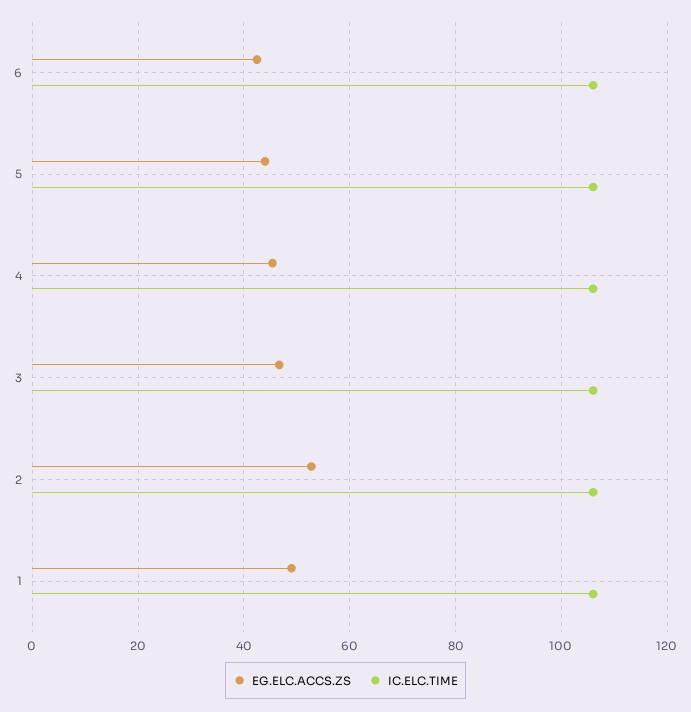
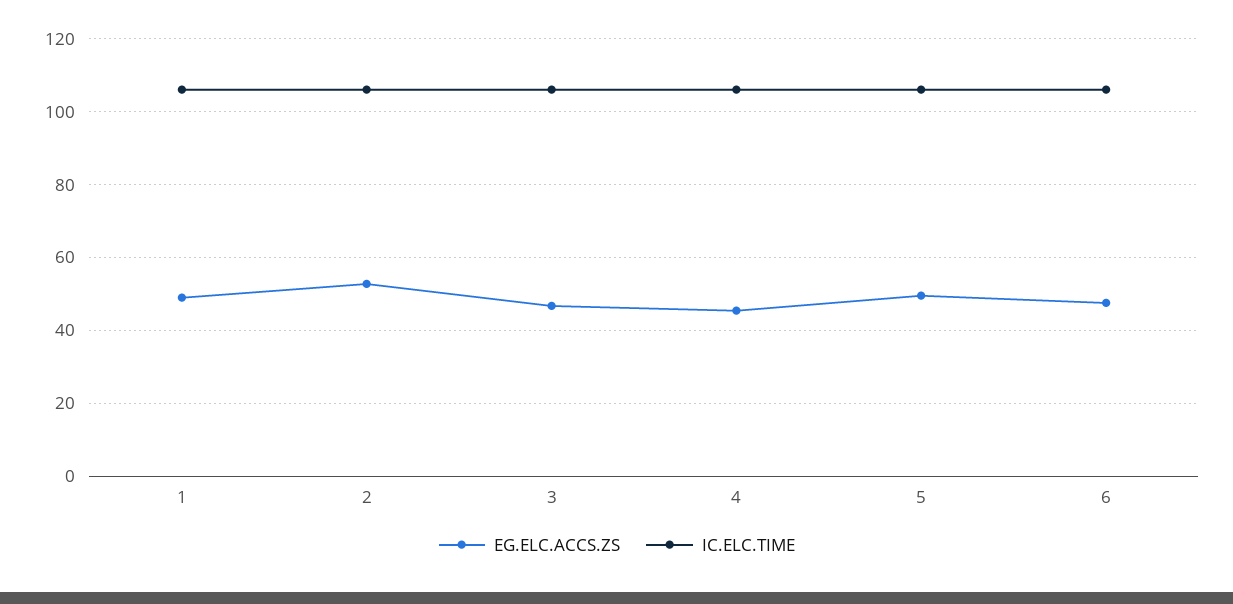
EG.ELC.ACCS.ZS, 6: 42 -> 48
EG.ELC.ACCS.ZS, 5: 44 -> 50

